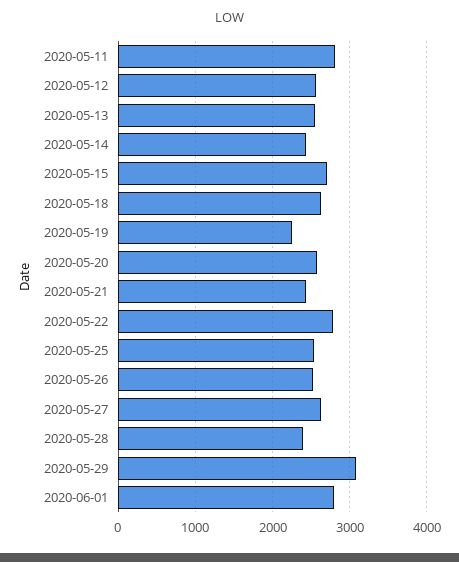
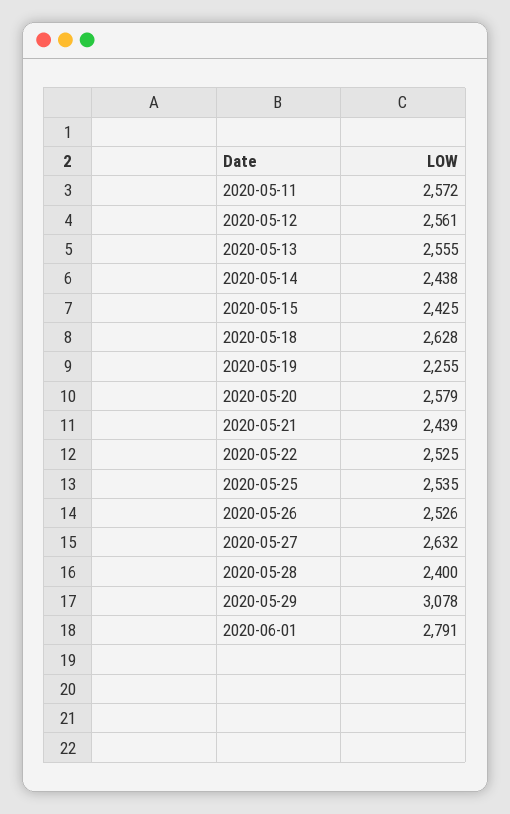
2020-05-11: 2800 -> 2572
2020-05-15: 2700 -> 2425
2020-05-22: 2800 -> 2525

